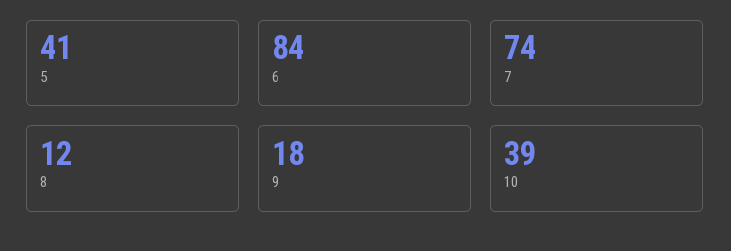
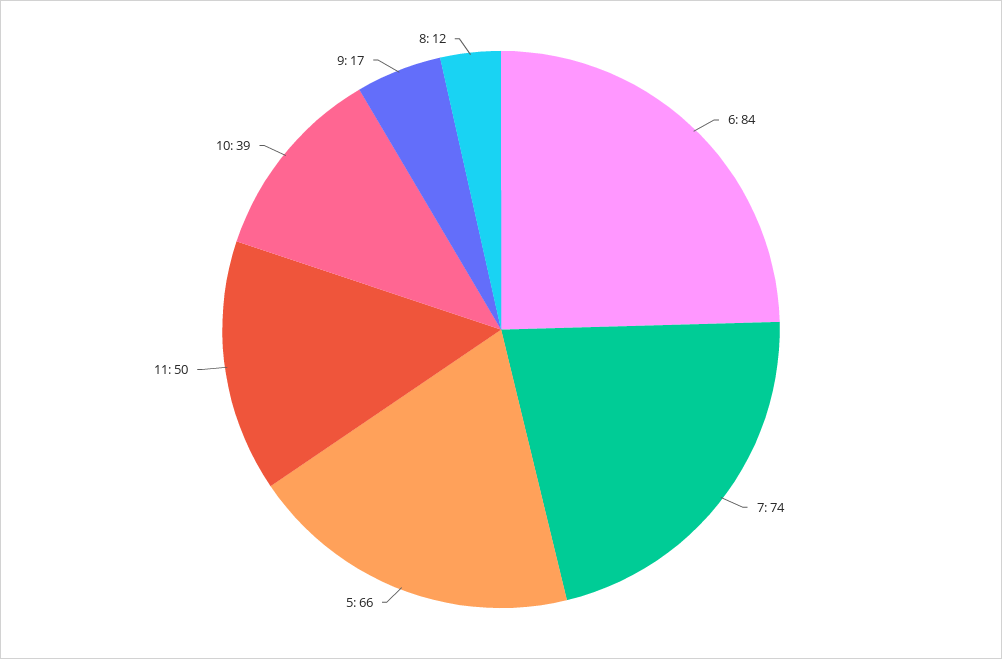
5: 41 -> 66
9: 18 -> 17
11: none -> 50

